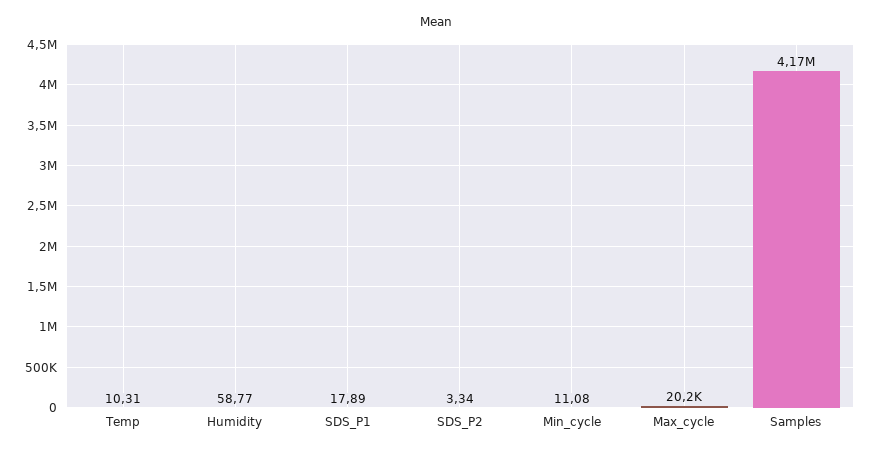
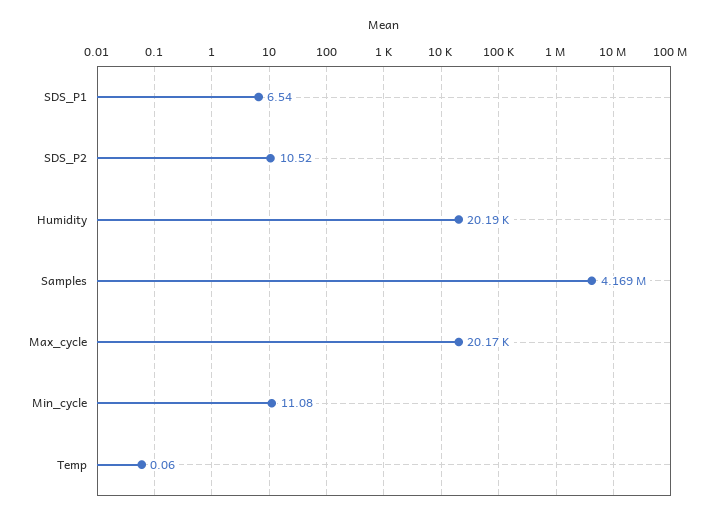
Temp: 10.31 -> 0.06
Humidity: 58.77 -> 20190
SDS_P1: 17.89 -> 6.54
SDS_P2: 3.34 -> 10.52

